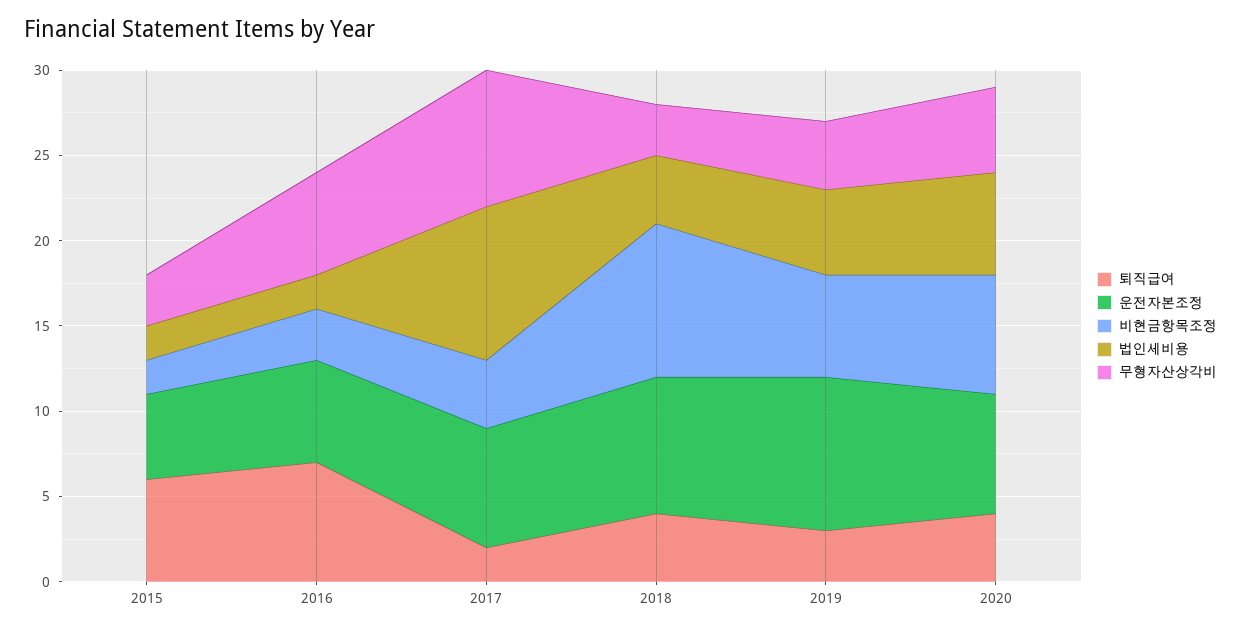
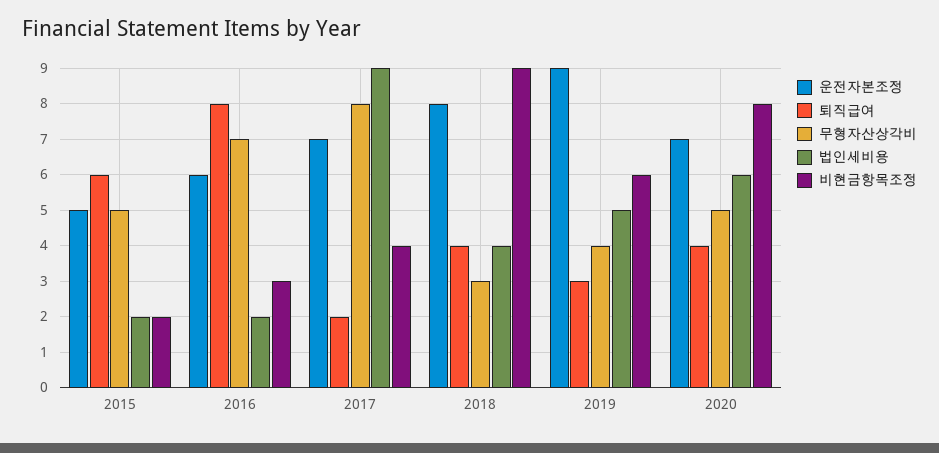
무형자산상각비, 2015: 3 -> 5
퇴직급여, 2016: 7 -> 8
무형자산상각비, 2016: 6 -> 7
비현금항목조정, 2020: 7 -> 8

